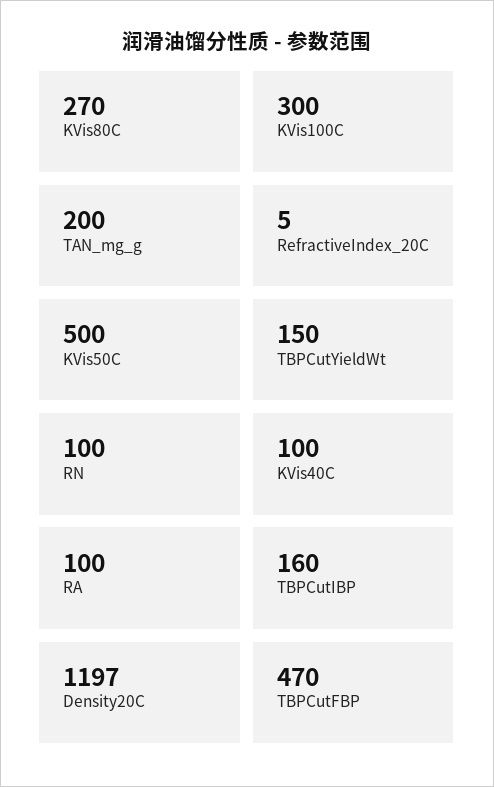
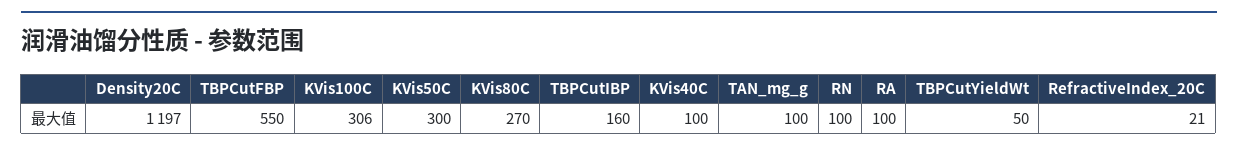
KVis100C: 300 -> 306
TAN_mg_g: 200 -> 100
RefractiveIndex_20C: 5 -> 21
KVis50C: 500 -> 300
TBPCutYieldWt: 150 -> 50
TBPCutFBP: 470 -> 550

